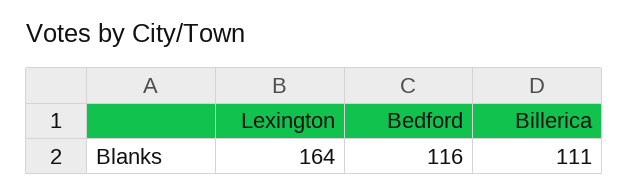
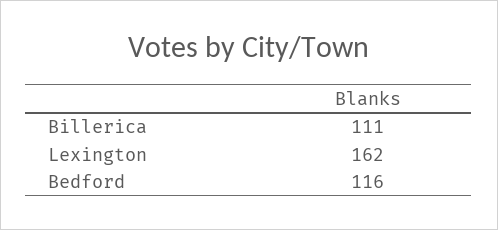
Lexington: 164 -> 162

